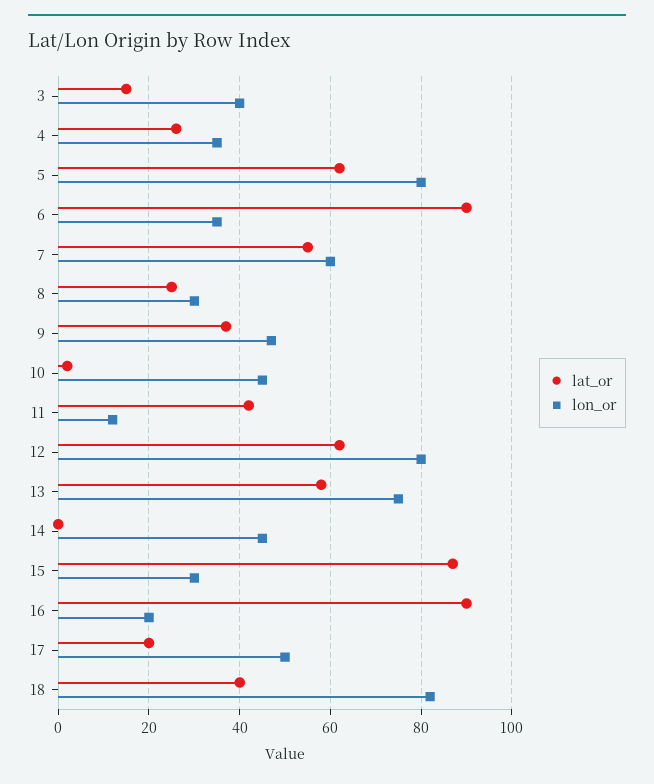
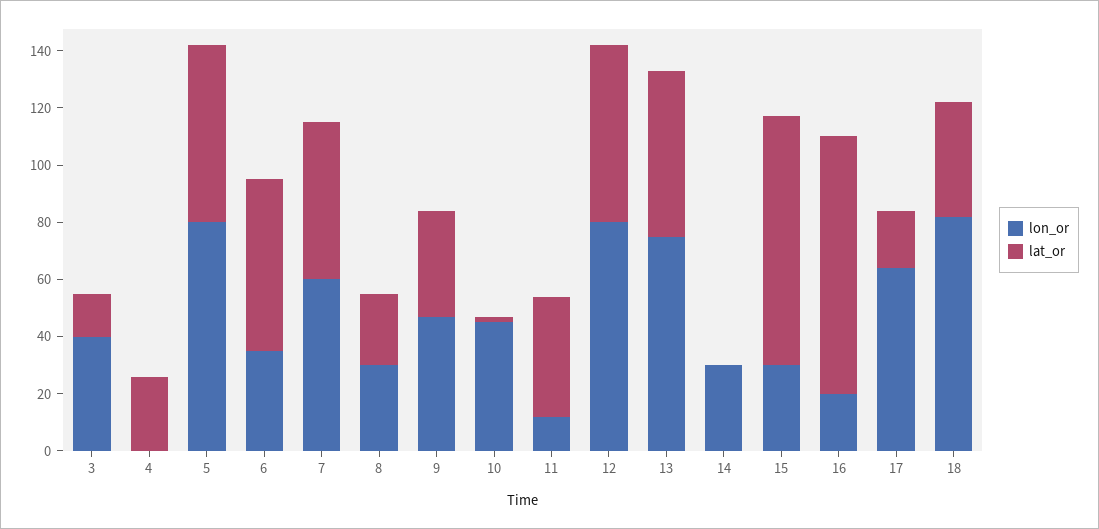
lon_or, 4: 35 -> 0
lat_or, 6: 90 -> 60
lon_or, 14: 45 -> 30
lon_or, 17: 50 -> 65

